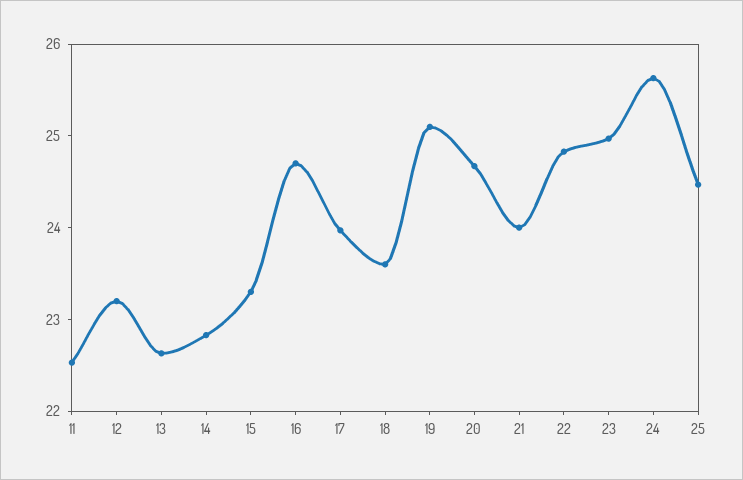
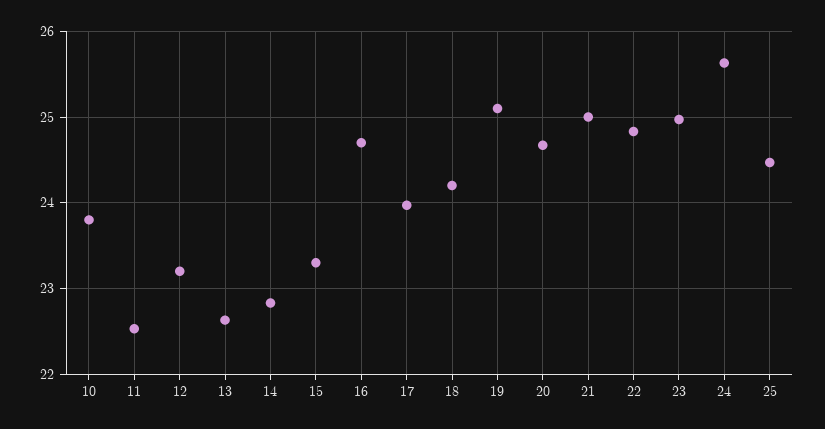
18: 23.6 -> 24.2
21: 24 -> 25
10: none -> 23.8

